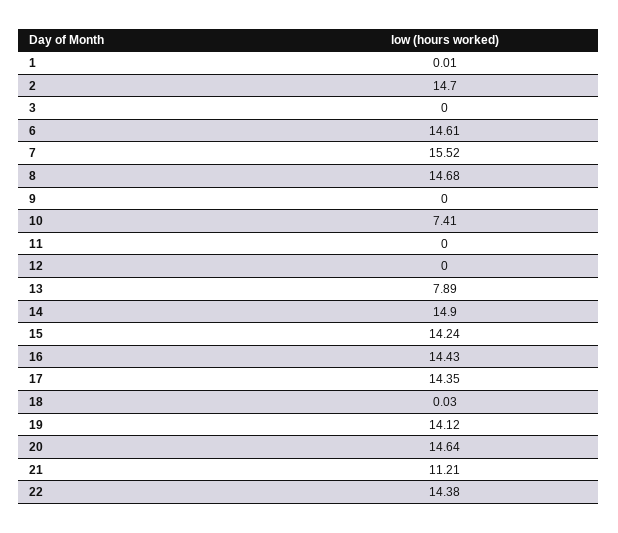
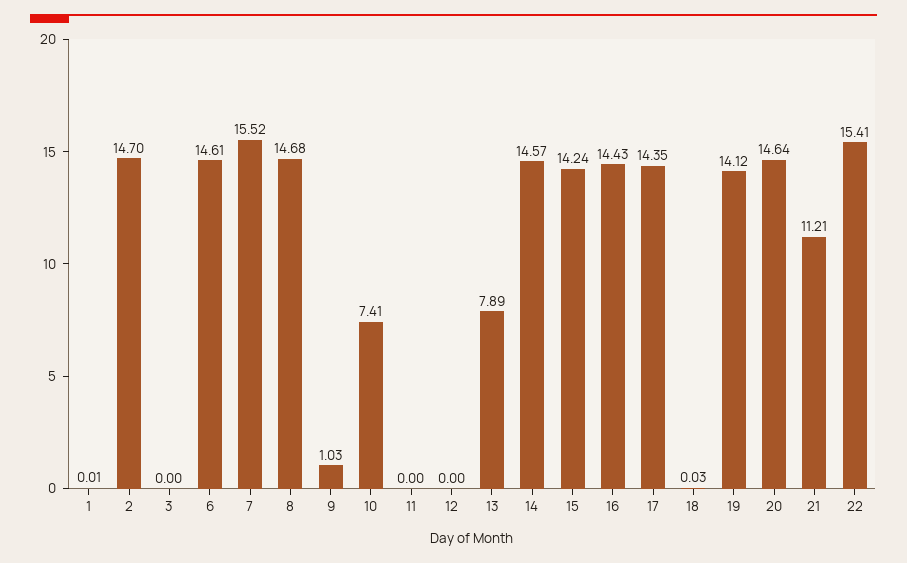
9: 0 -> 1.03
14: 14.9 -> 14.57
22: 14.38 -> 15.41

